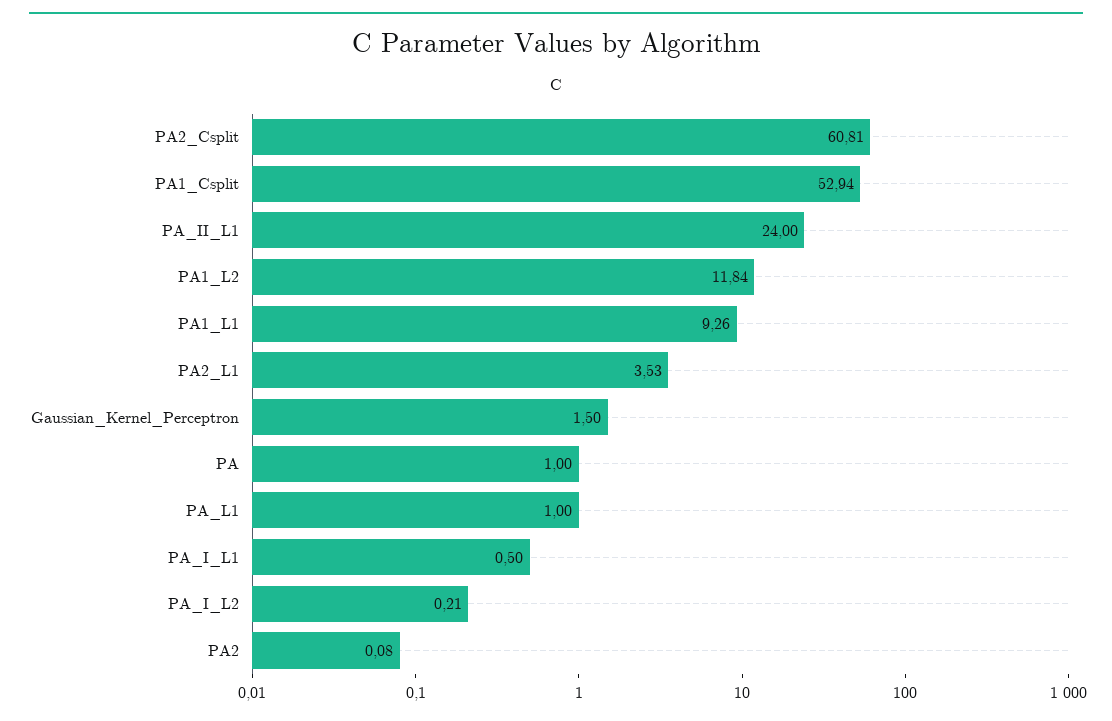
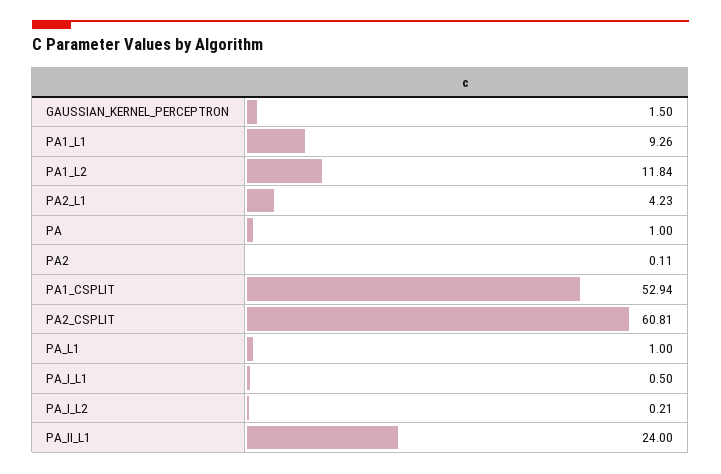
PA2_L1: 3.53 -> 4.23
PA2: 0.08 -> 0.11

